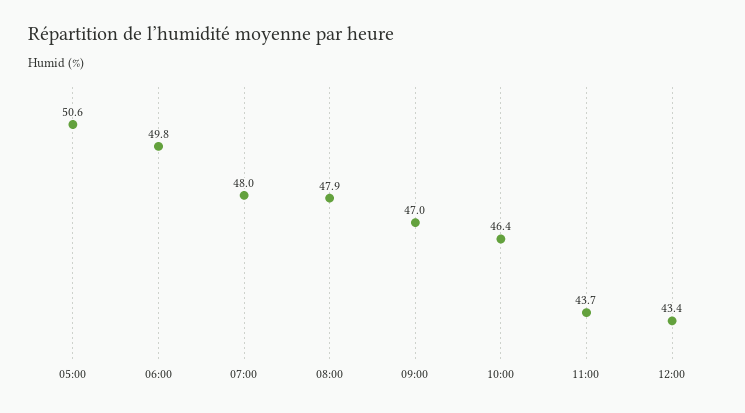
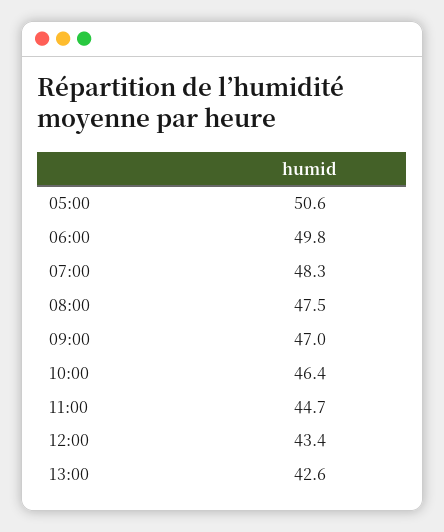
07:00: 48 -> 48.3
08:00: 47.9 -> 47.5
11:00: 43.7 -> 44.7
13:00: none -> 42.6

